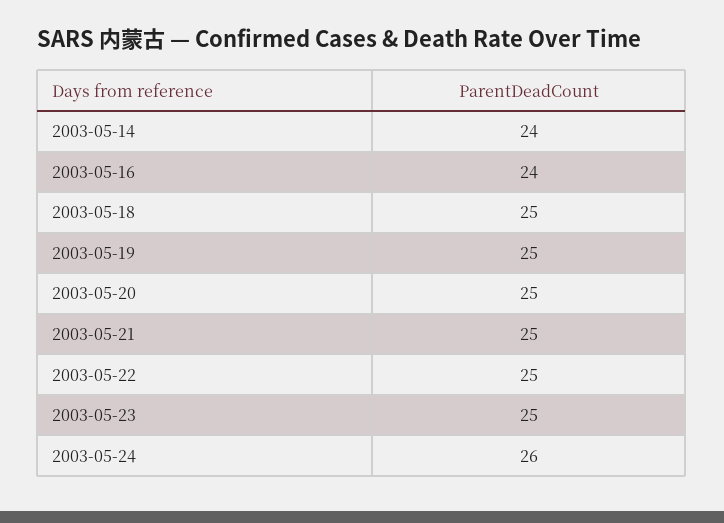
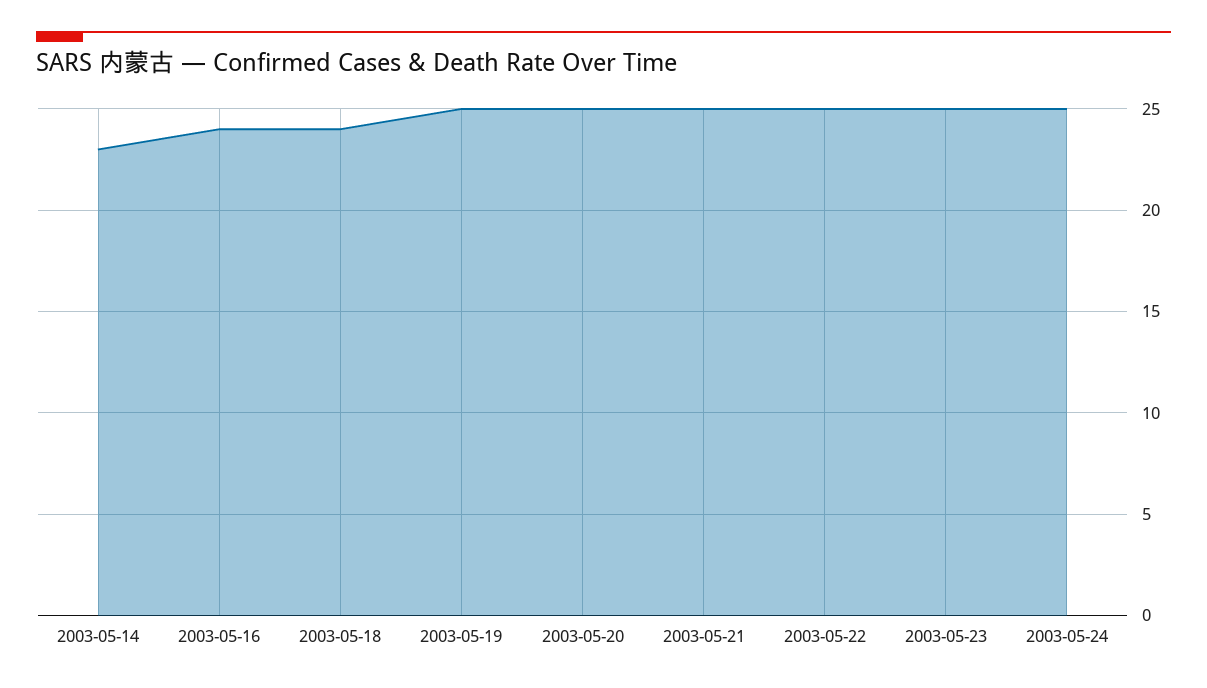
2003-05-14: 24 -> 23
2003-05-18: 25 -> 24
2003-05-24: 26 -> 25

